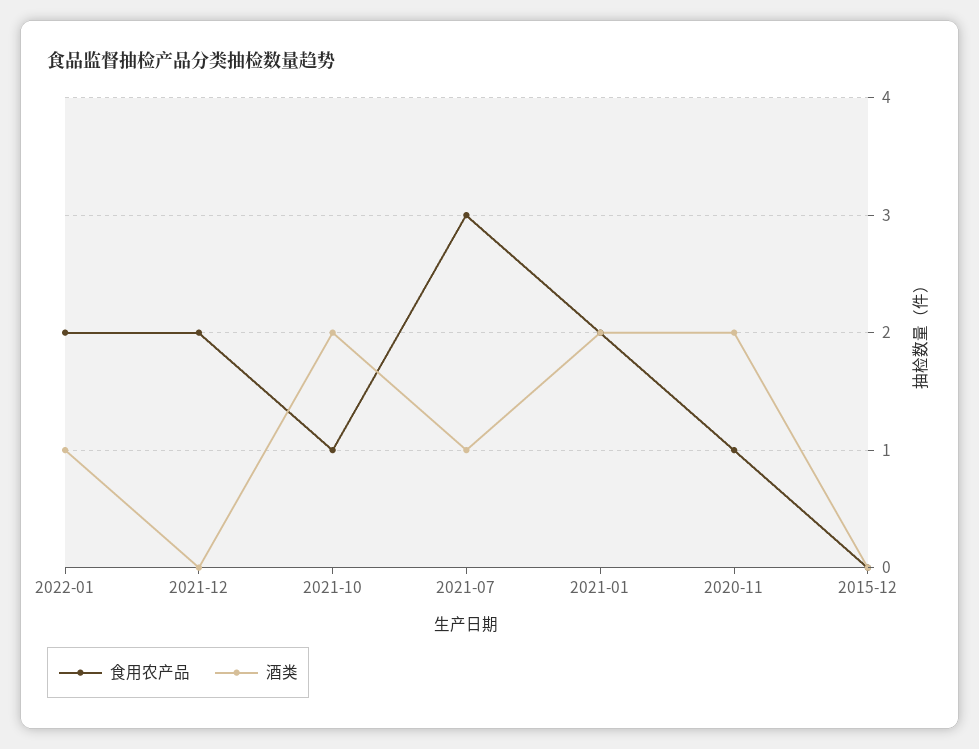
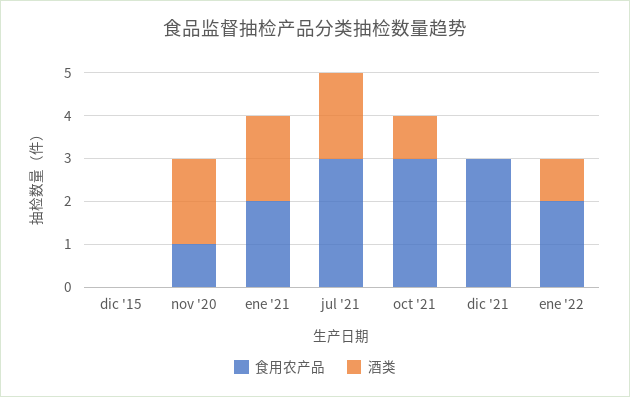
食用农产品, 2021-12: 2 -> 3
食用农产品, 2021-10: 1 -> 3
酒类, 2021-10: 2 -> 1
酒类, 2021-07: 1 -> 2

